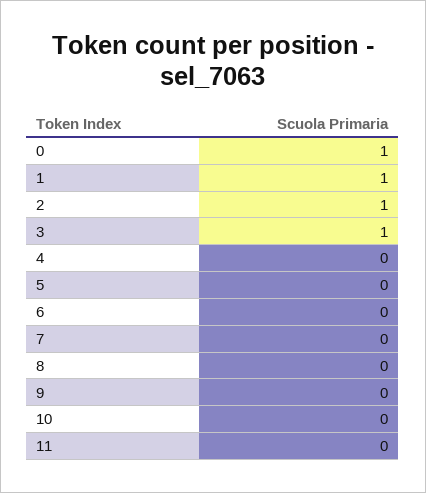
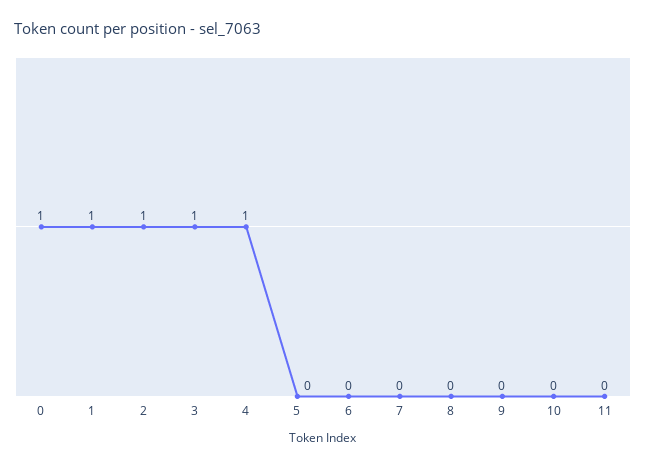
4: 0 -> 1

